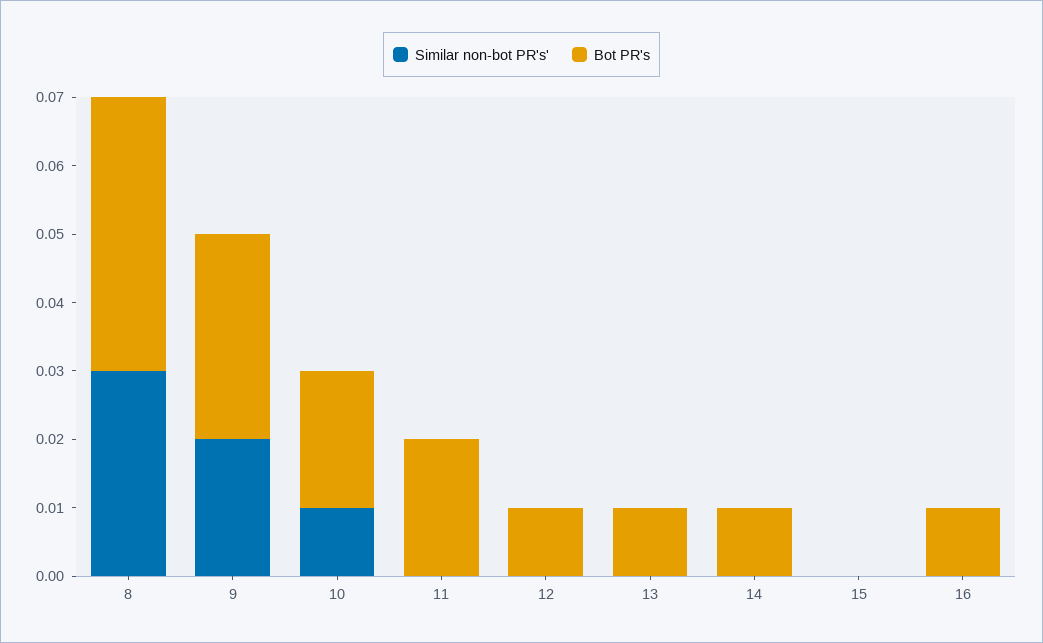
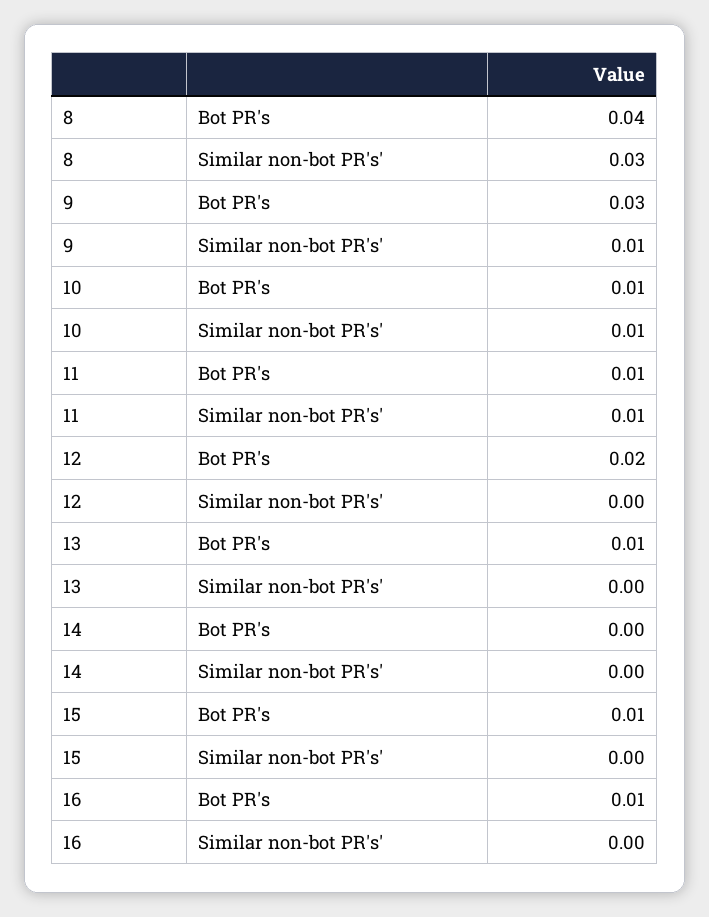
Similar non-bot PR's', 9: 0.02 -> 0.01
Bot PR's, 10: 0.02 -> 0.01
Similar non-bot PR's', 11: 0 -> 0.01
Bot PR's, 11: 0.02 -> 0.01
Bot PR's, 12: 0.01 -> 0.02
Bot PR's, 14: 0.01 -> 0
Bot PR's, 15: 0 -> 0.01

